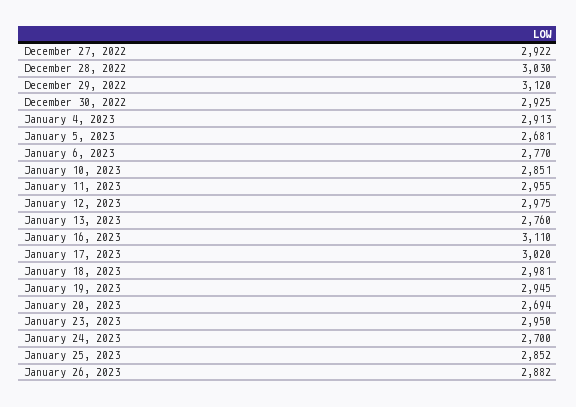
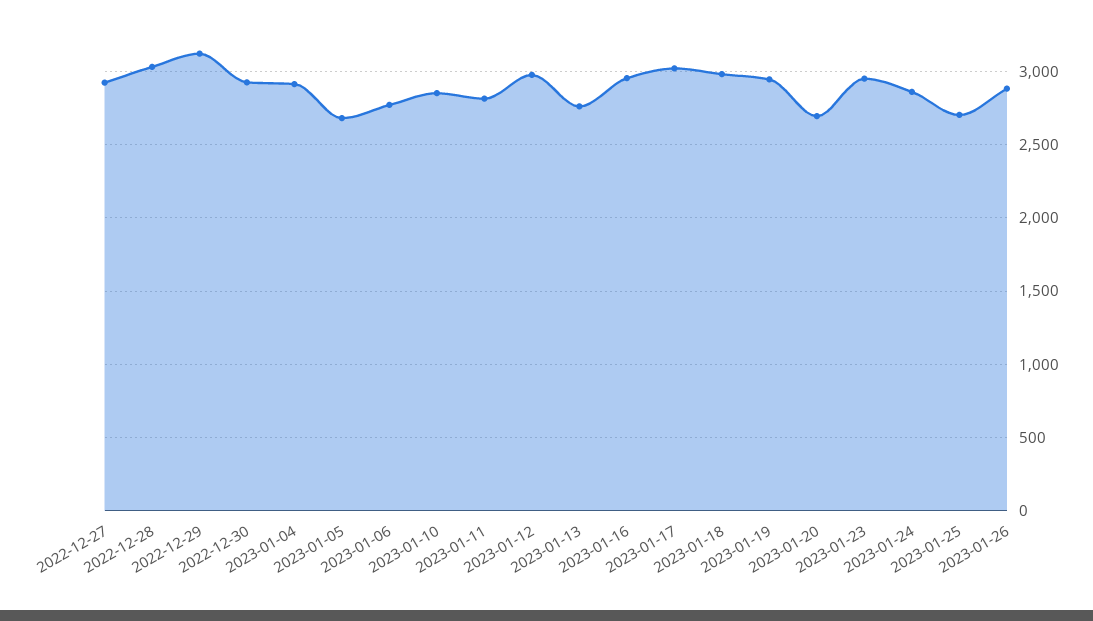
January 11, 2023: 2955 -> 2800
January 16, 2023: 3110 -> 2950
January 24, 2023: 2700 -> 2850
January 25, 2023: 2852 -> 2700

